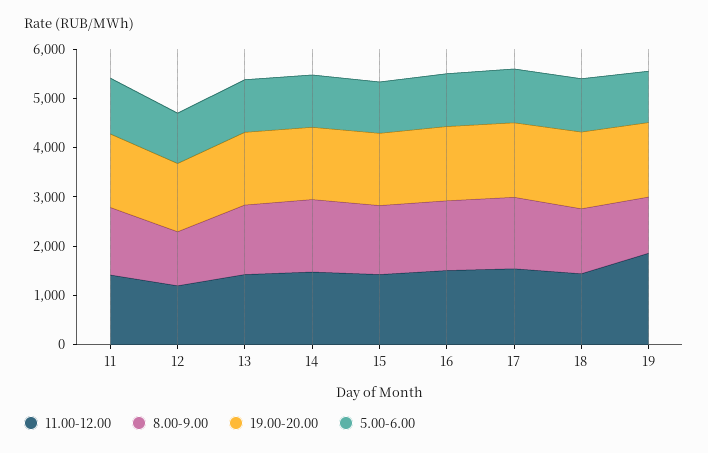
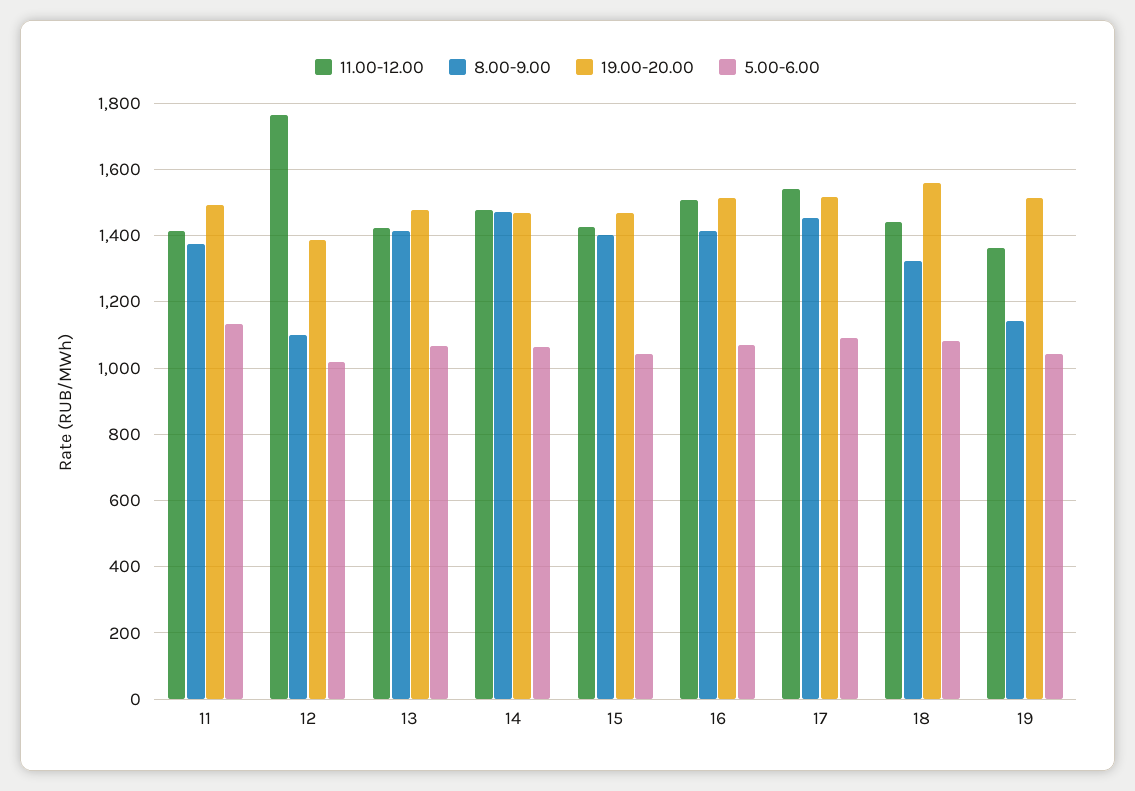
11.00-12.00, 12: 1200 -> 1760
11.00-12.00, 19: 1800 -> 1360

